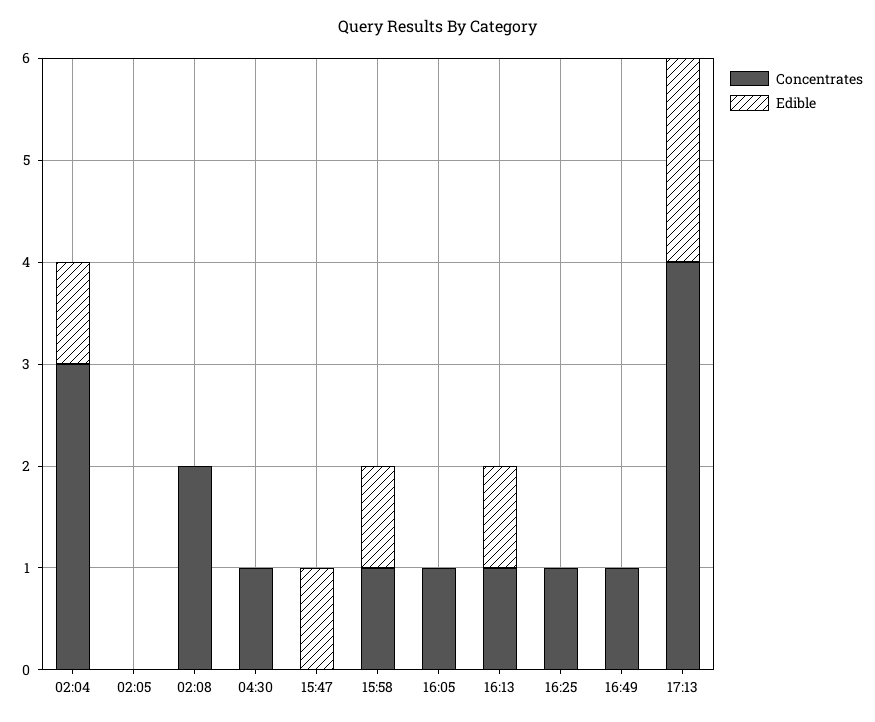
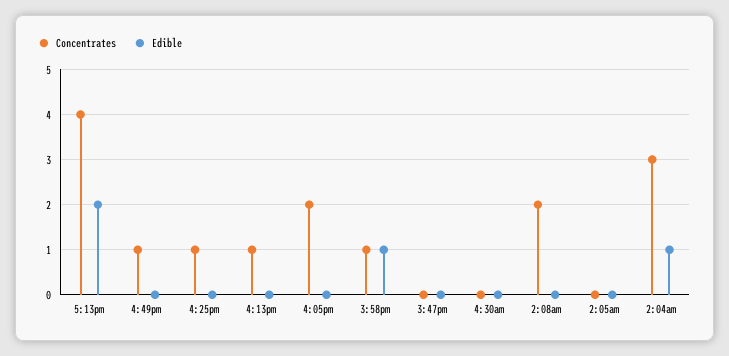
Concentrates, 04:30: 1 -> 0
Edible, 15:47: 1 -> 0
Concentrates, 16:05: 1 -> 2
Edible, 16:13: 1 -> 0

